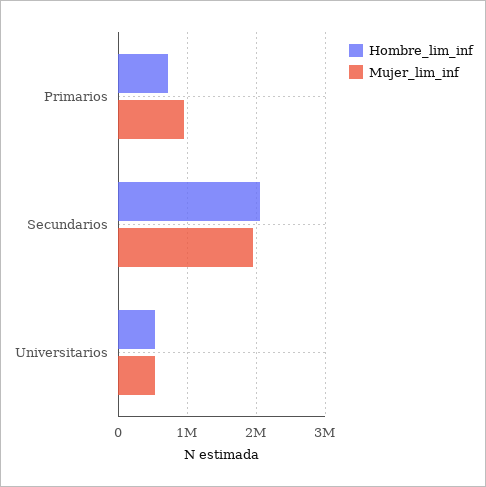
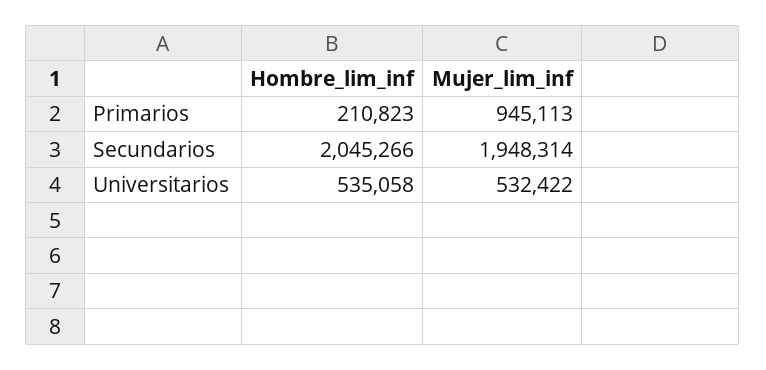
Hombre_lim_inf, Primarios: 700000 -> 210823

